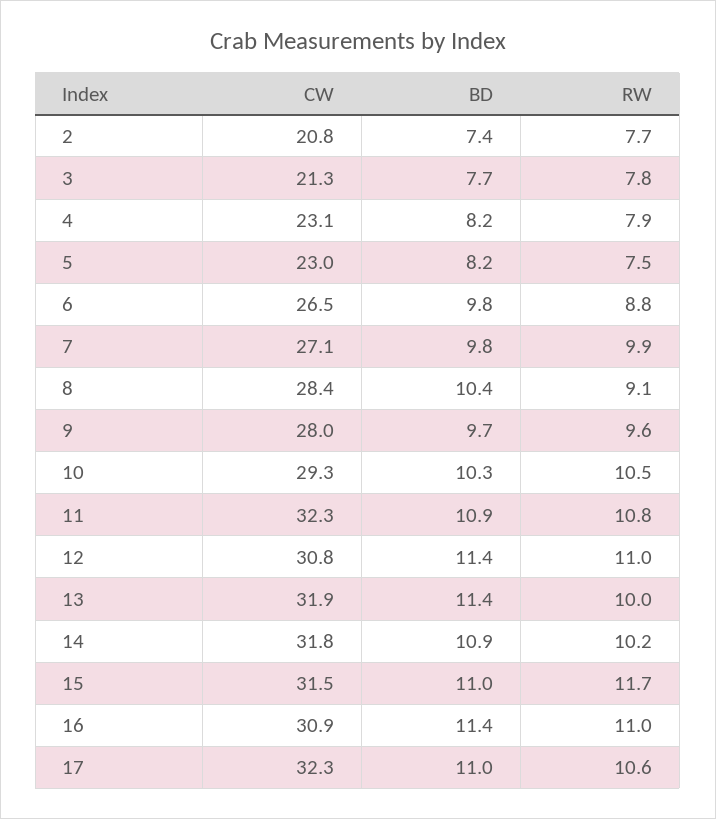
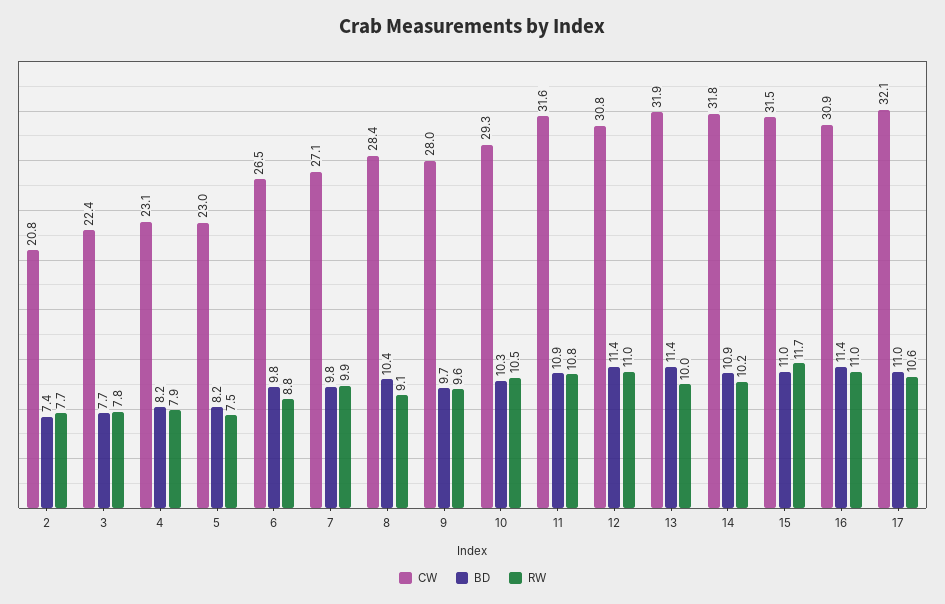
CW, 3: 21.3 -> 22.4
CW, 11: 32.3 -> 31.6
CW, 17: 32.3 -> 32.1

